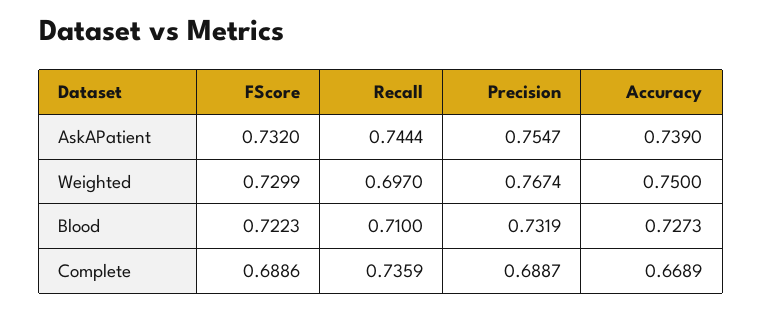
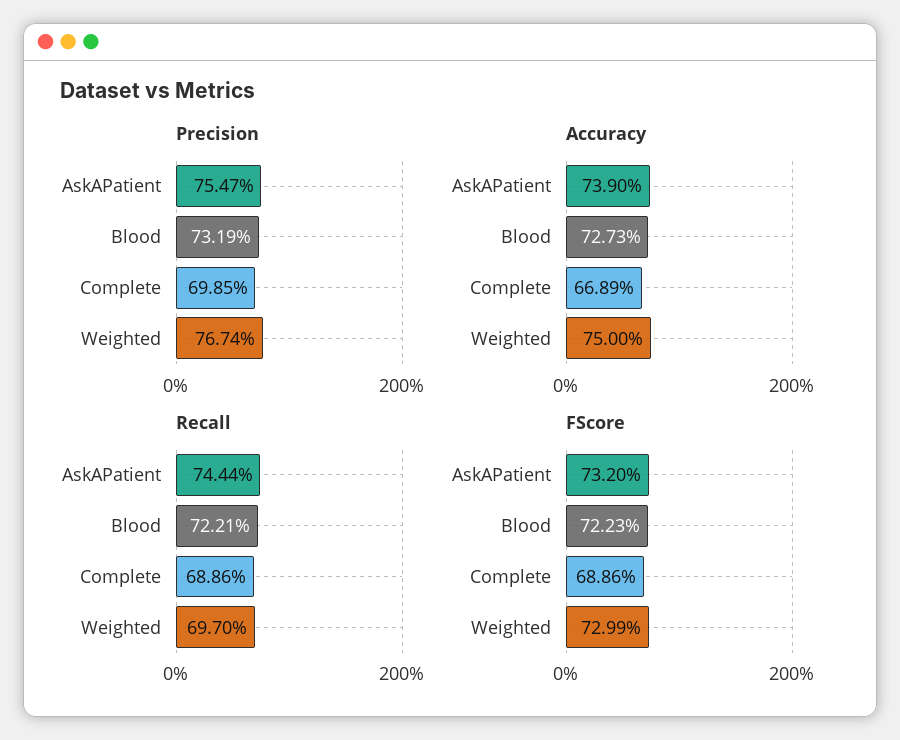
Recall, Blood: 0.71 -> 0.7221
Recall, Complete: 0.7359 -> 0.6886
Precision, Complete: 0.6887 -> 0.6985

